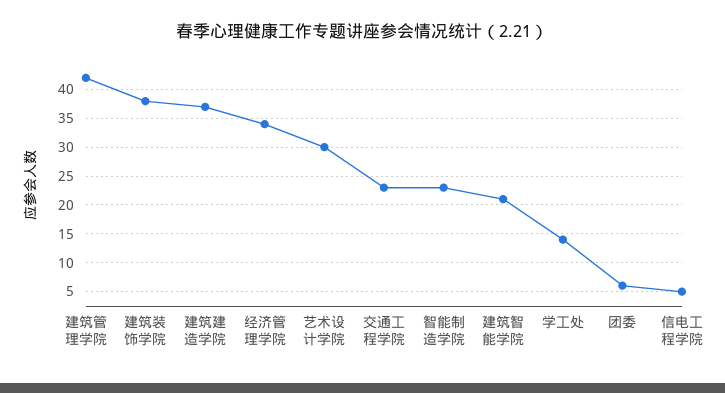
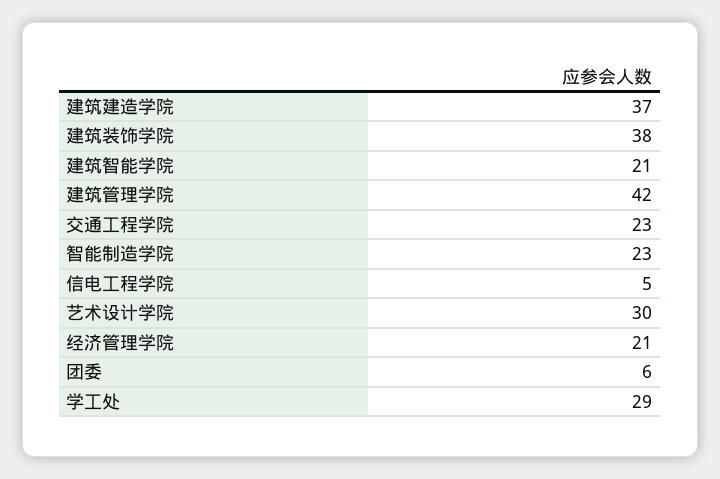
经济管理学院: 35 -> 21
学工处: 15 -> 29

